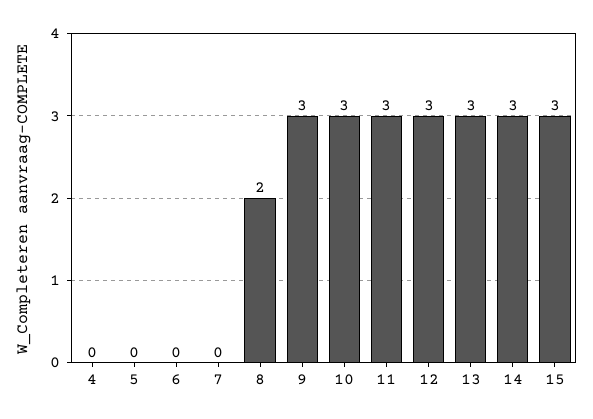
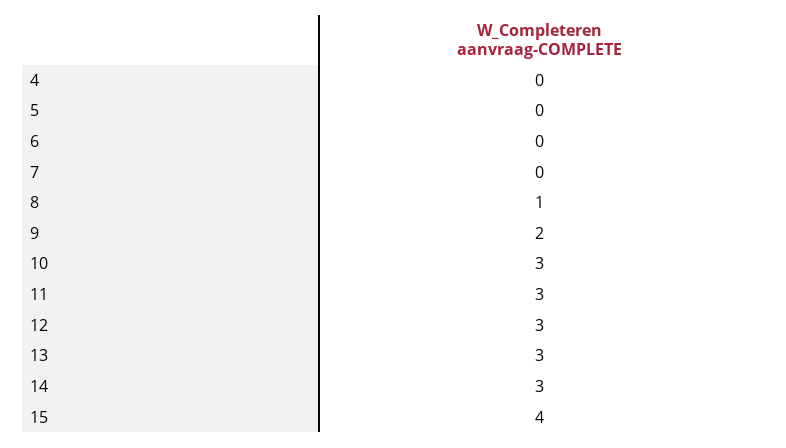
8: 2 -> 1
9: 3 -> 2
15: 3 -> 4

